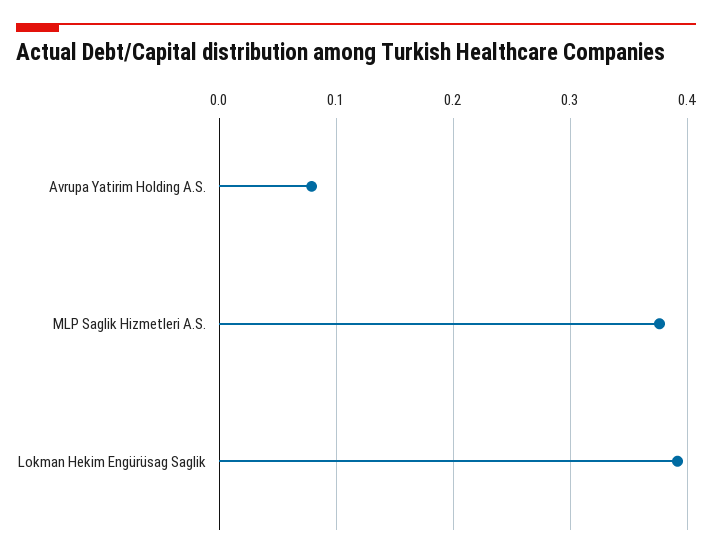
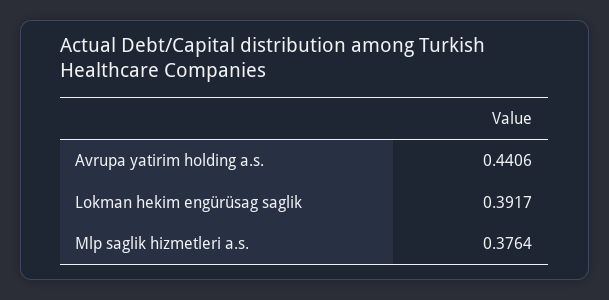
Avrupa Yatirim Holding A.S.: 0.08 -> 0.4406

